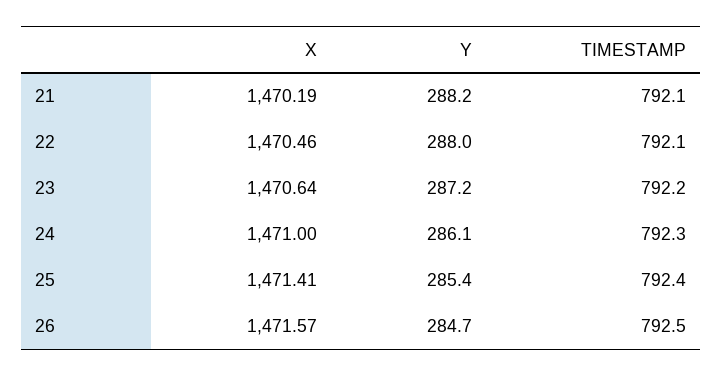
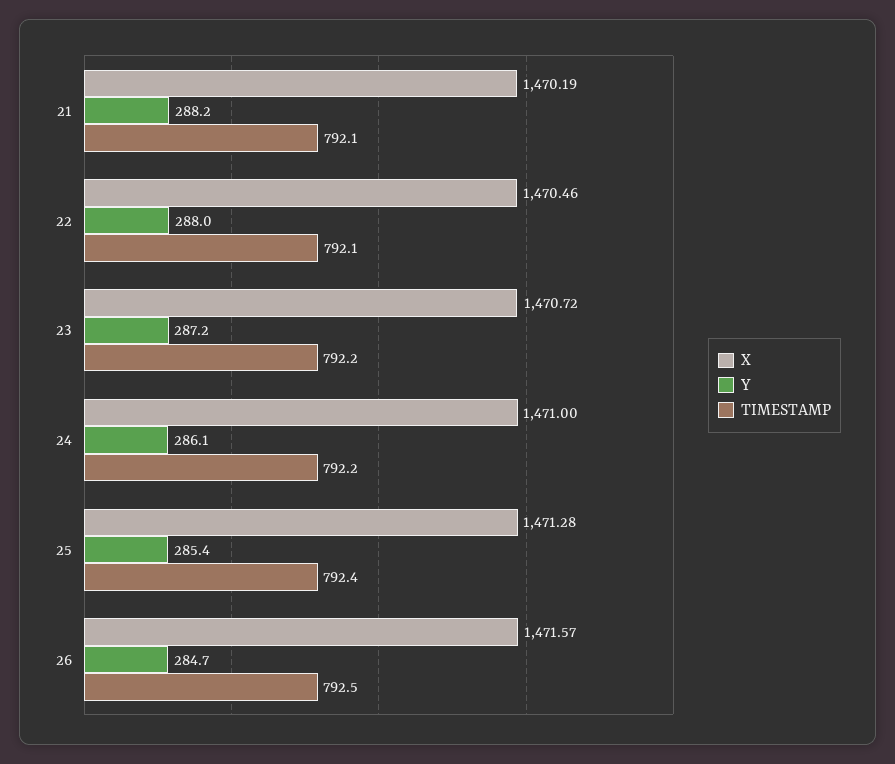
X, 23: 1470.64 -> 1470.72
TIMESTAMP, 24: 792.3 -> 792.2
X, 25: 1471.41 -> 1471.28

